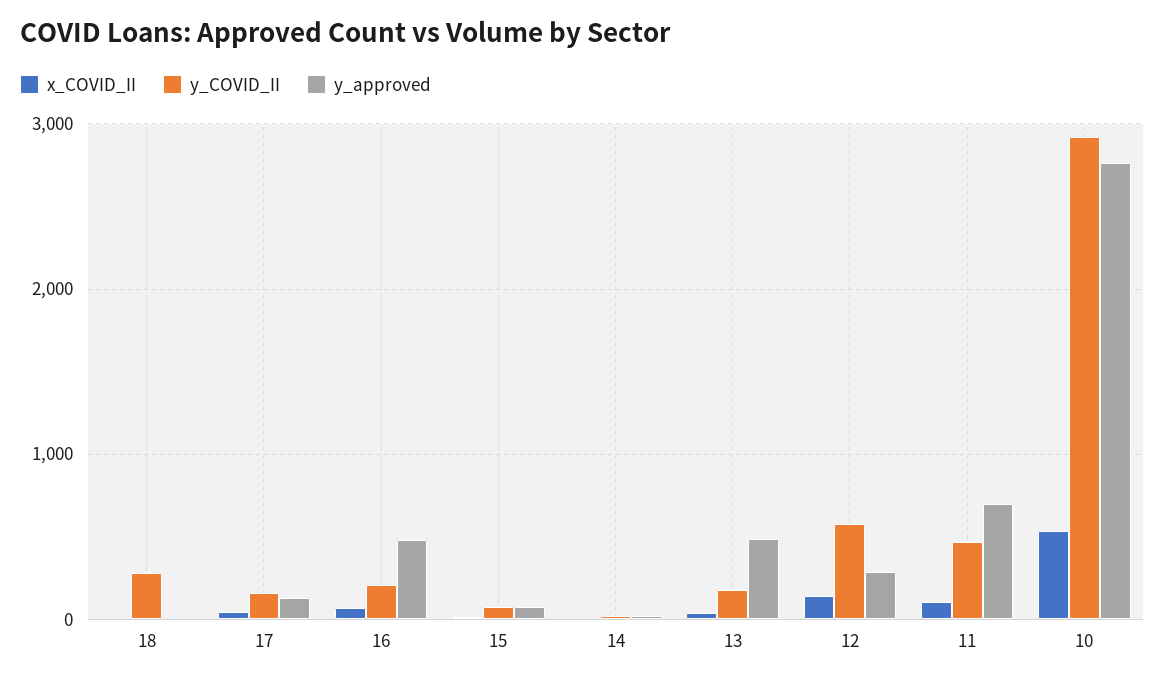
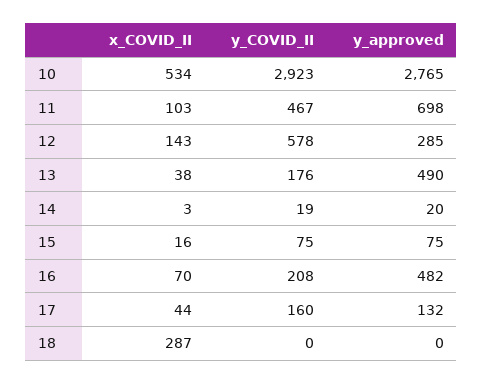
x_COVID_II, 18: 0 -> 287
y_COVID_II, 18: 300 -> 0

